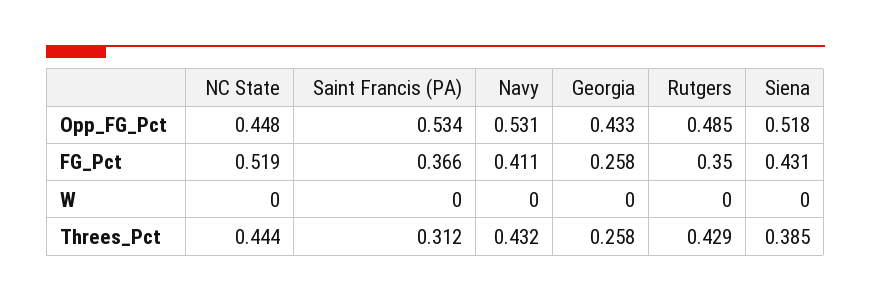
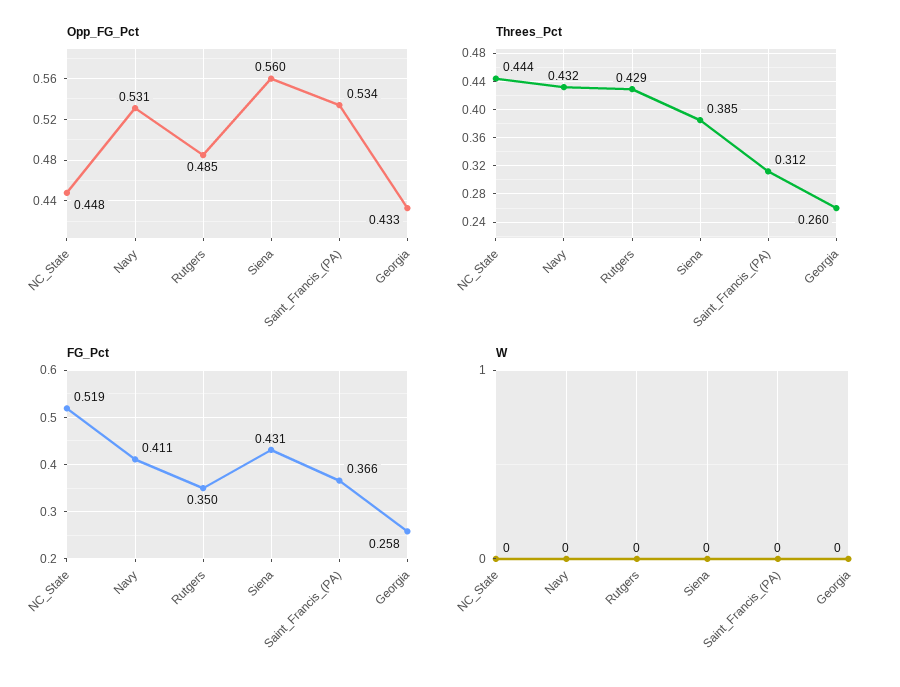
Opp_FG_Pct, Siena: 0.518 -> 0.56
Threes_Pct, Georgia: 0.258 -> 0.26

